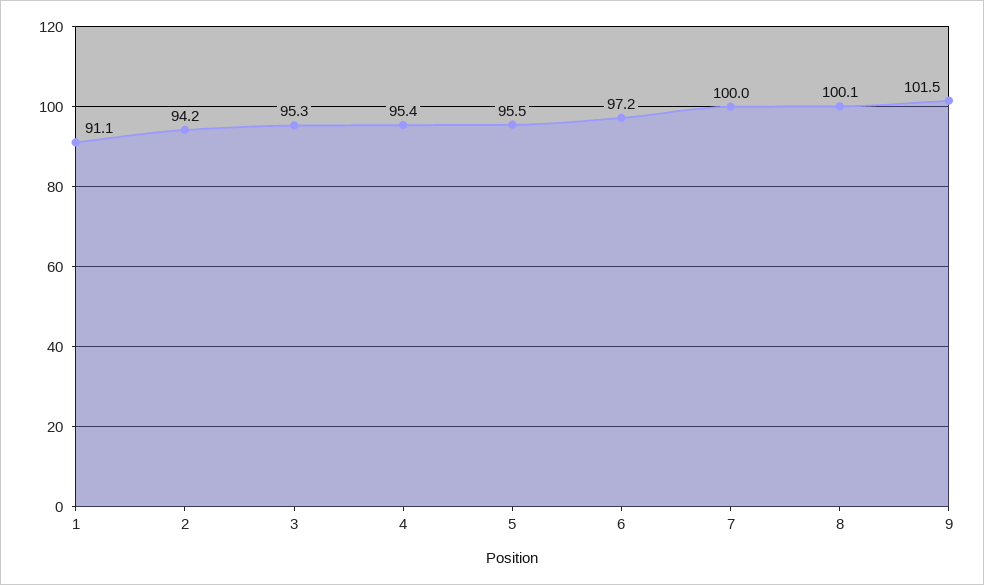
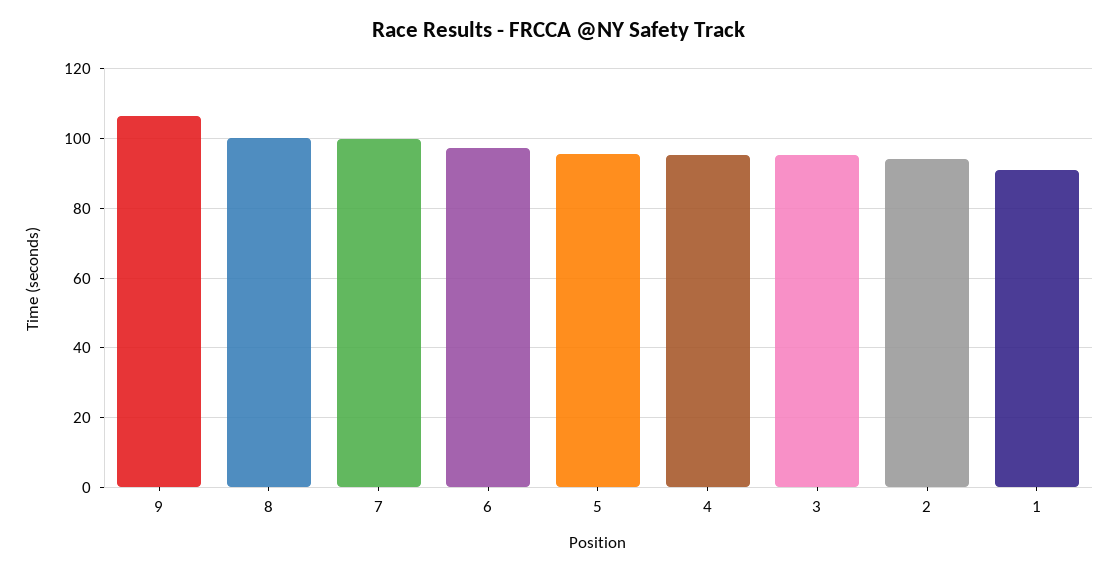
9: 101.5 -> 106

